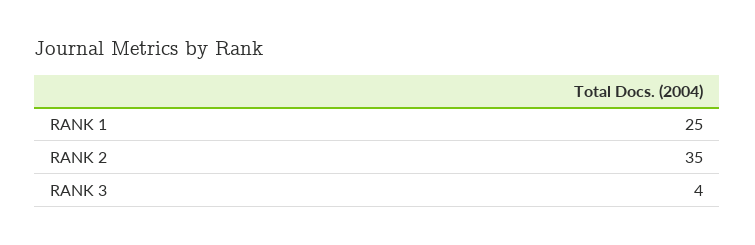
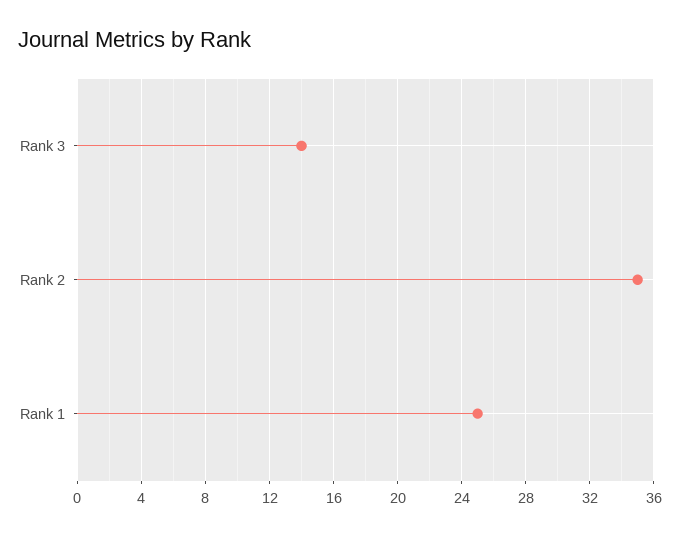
RANK 3: 4 -> 14

